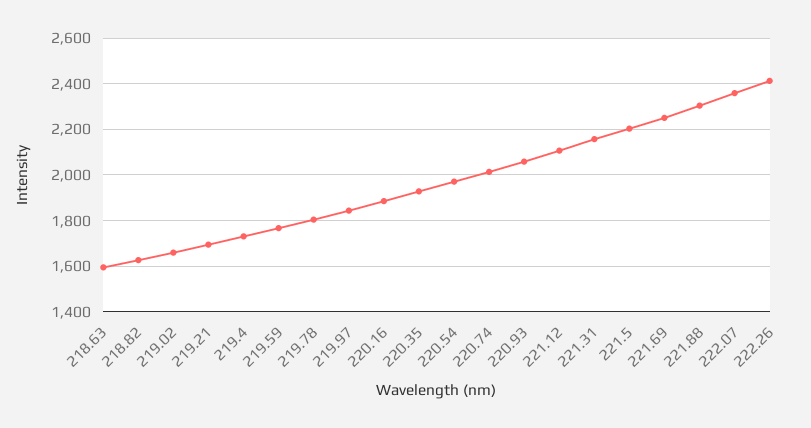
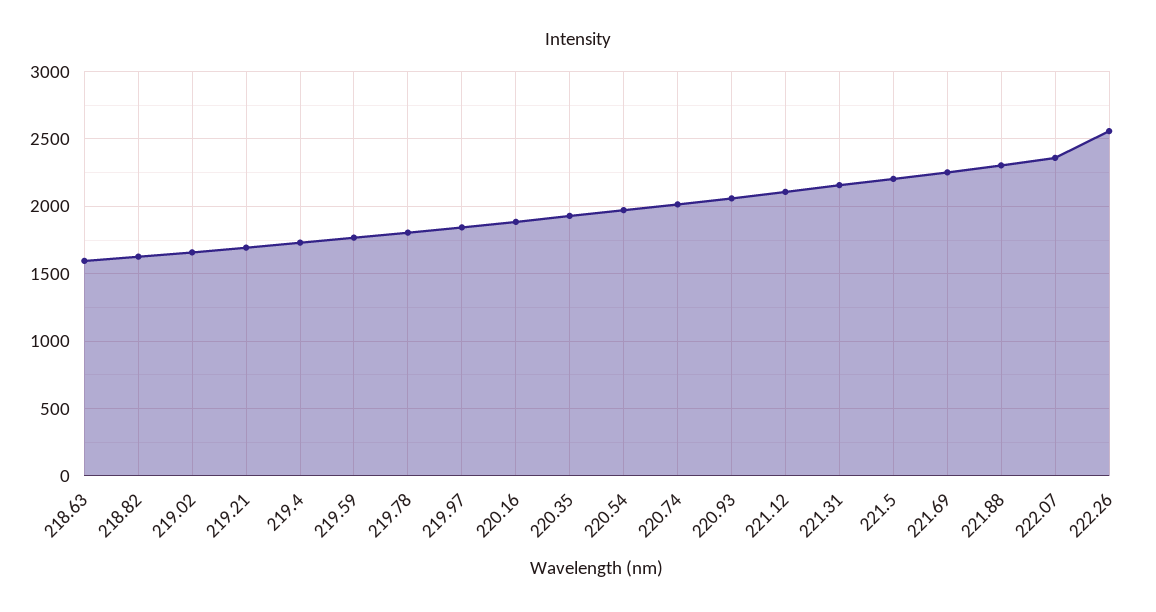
222.26: 2400 -> 2550

